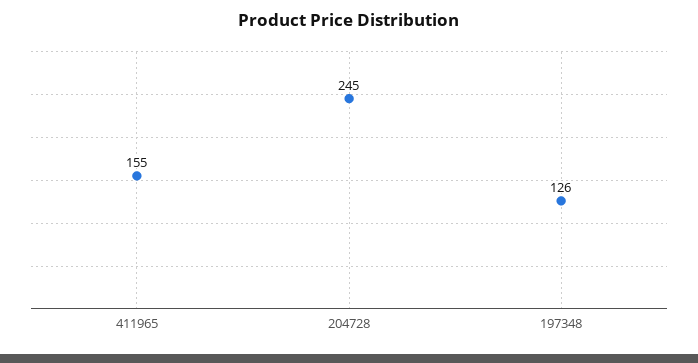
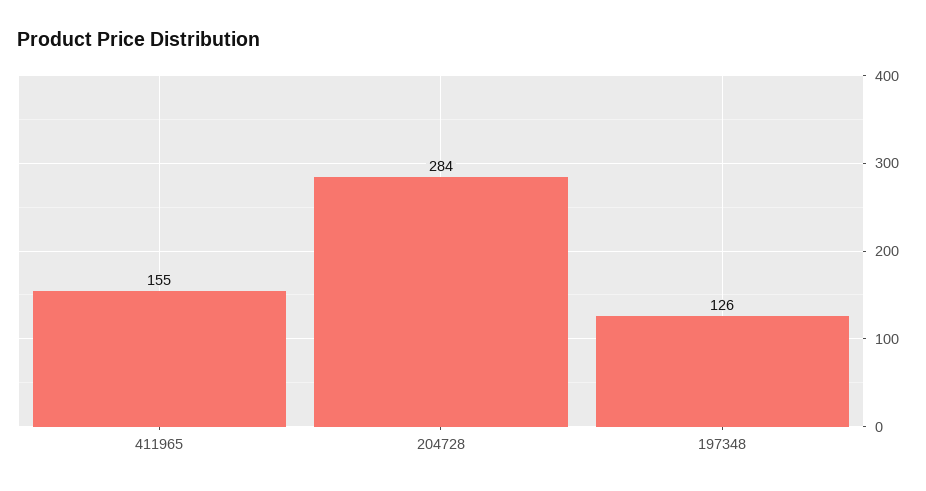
204728: 245 -> 284

